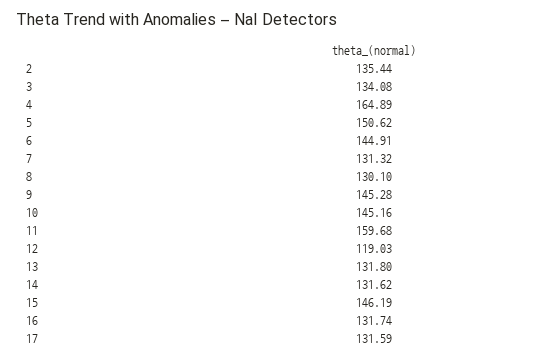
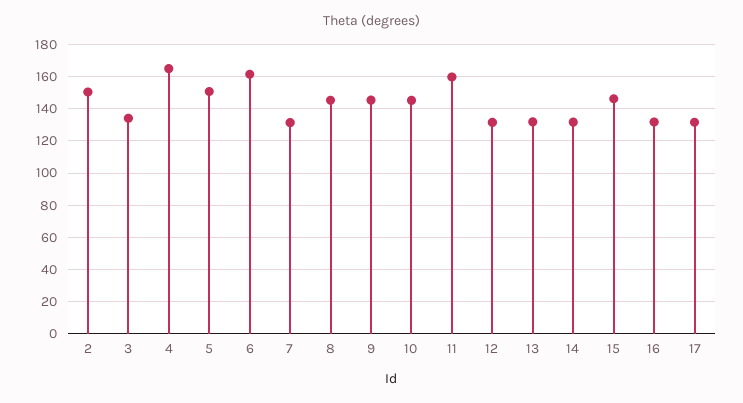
2: 135.44 -> 150
6: 144.91 -> 160
8: 130.1 -> 145
12: 119.03 -> 130

